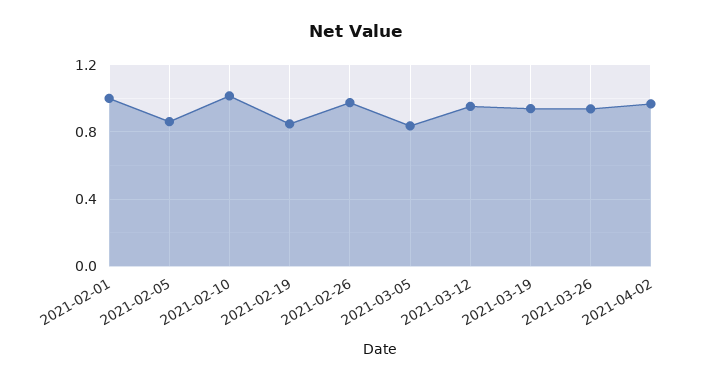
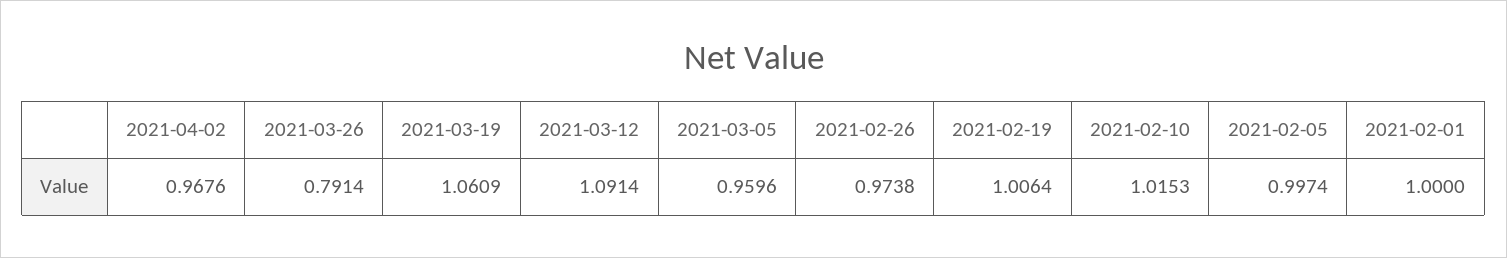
2021-02-05: 0.85 -> 0.9974
2021-02-19: 0.85 -> 1.0064
2021-03-05: 0.85 -> 0.9596
2021-03-12: 0.95 -> 1.0914
2021-03-19: 0.95 -> 1.0609
2021-03-26: 0.95 -> 0.7914

